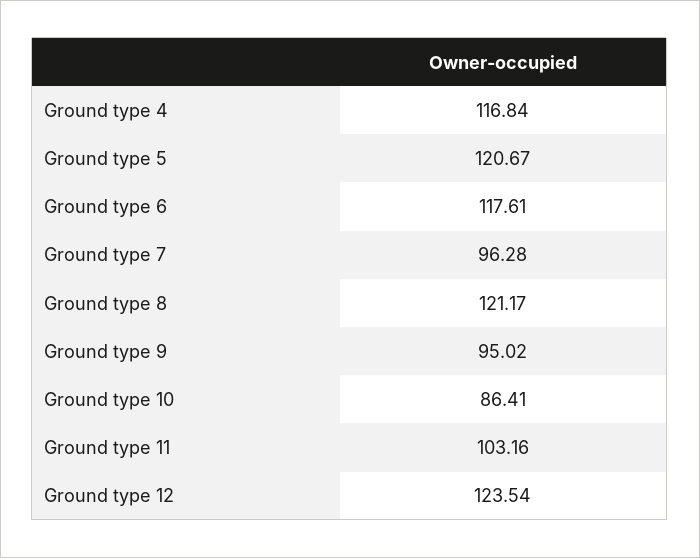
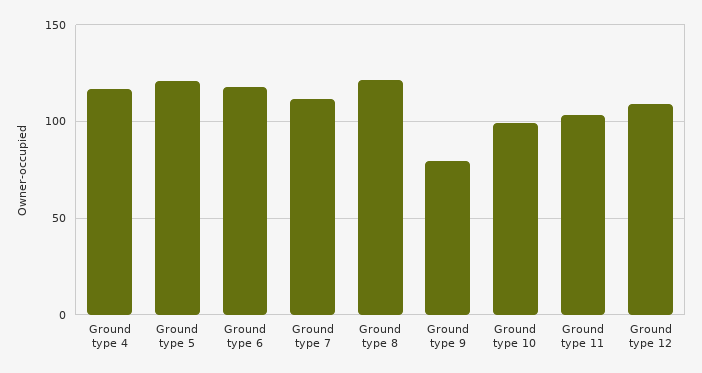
Ground type 7: 96.28 -> 110
Ground type 9: 95.02 -> 80
Ground type 10: 86.41 -> 100
Ground type 12: 123.54 -> 110

